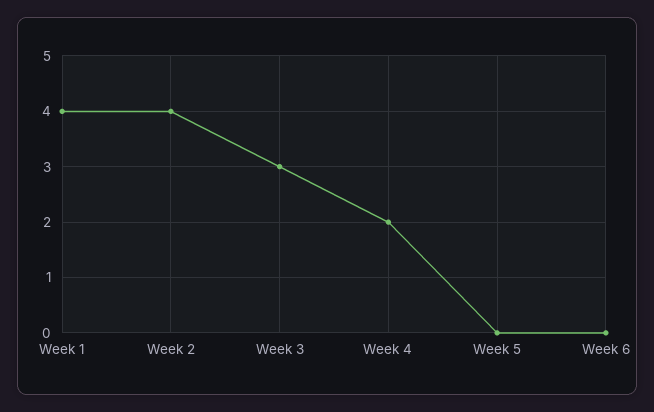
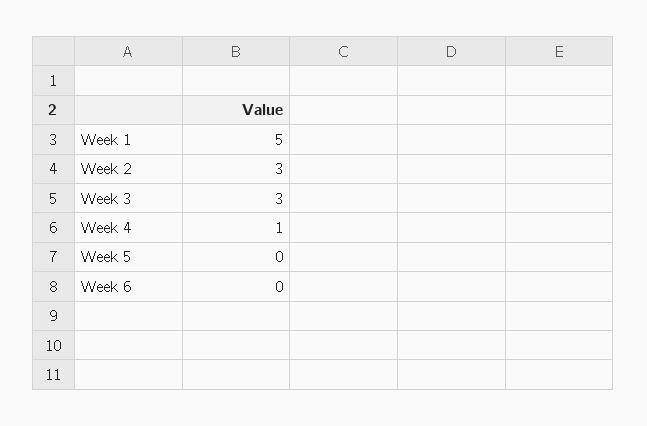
Week 1: 4 -> 5
Week 2: 4 -> 3
Week 4: 2 -> 1

